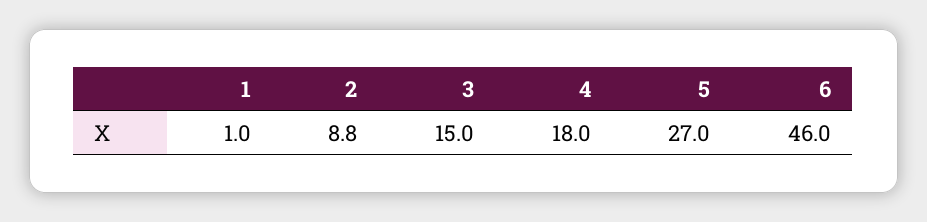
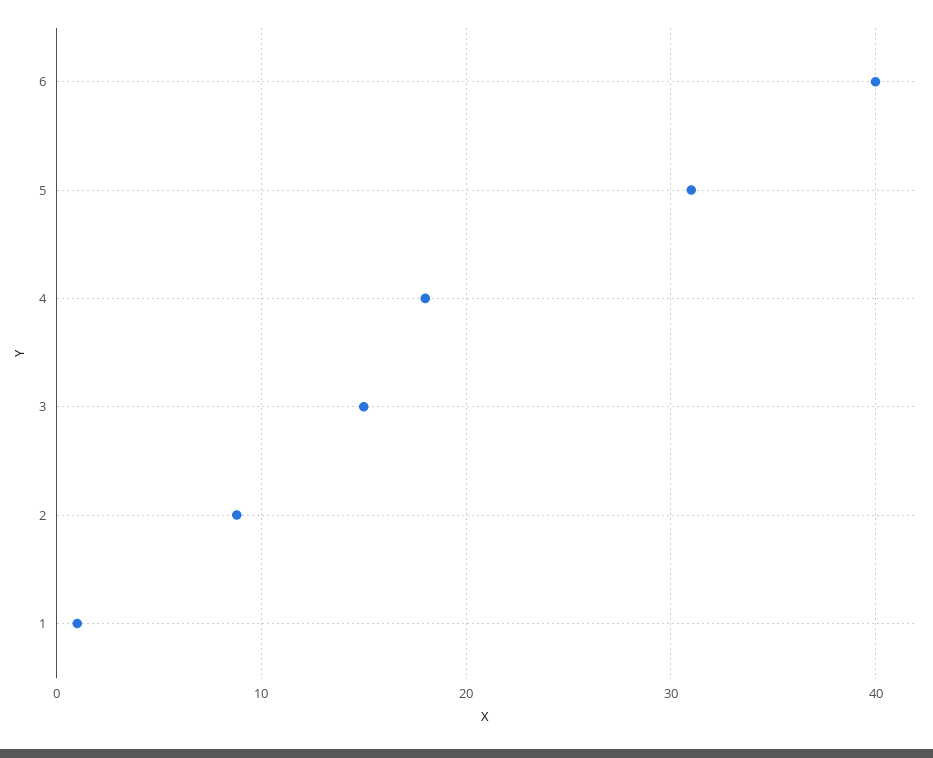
5: 27 -> 31
6: 46 -> 40

